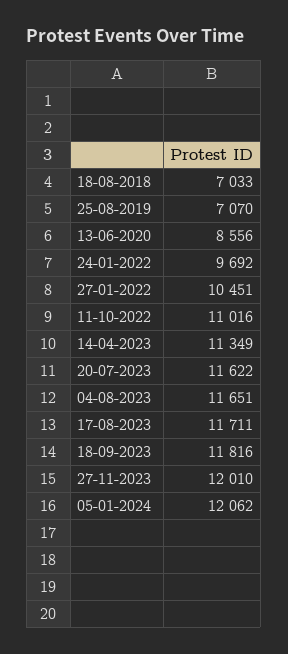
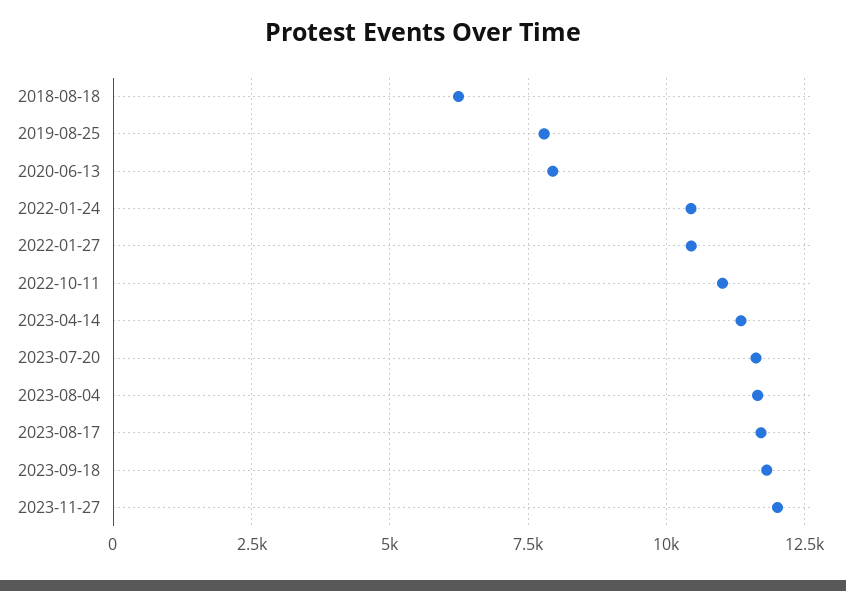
18-08-2018: 7033 -> 6250
25-08-2019: 7070 -> 7750
13-06-2020: 8556 -> 8000
24-01-2022: 9692 -> 10500
05-01-2024: 12062 -> none

